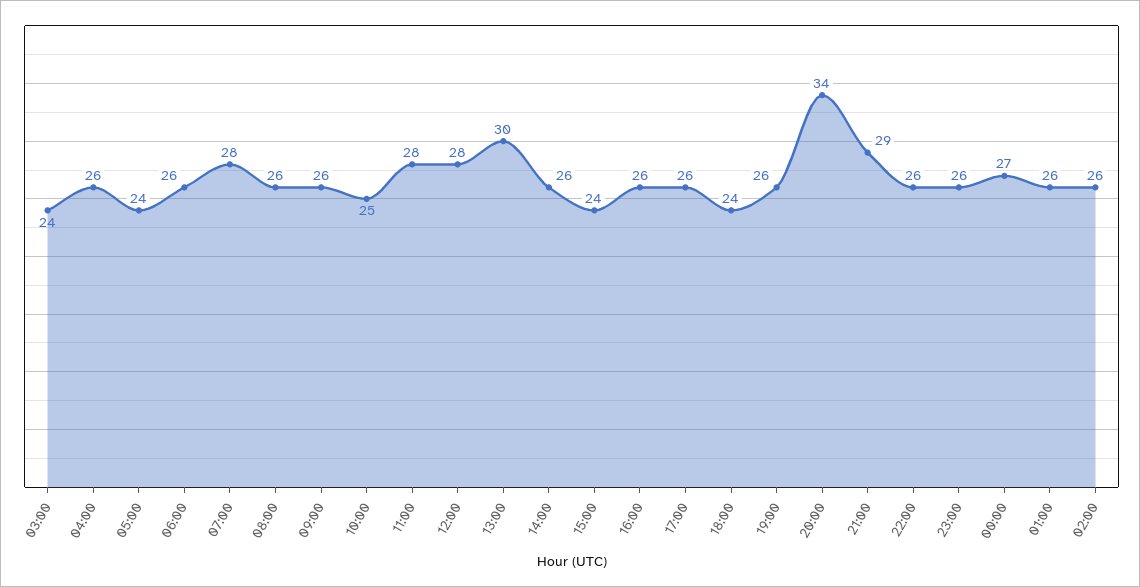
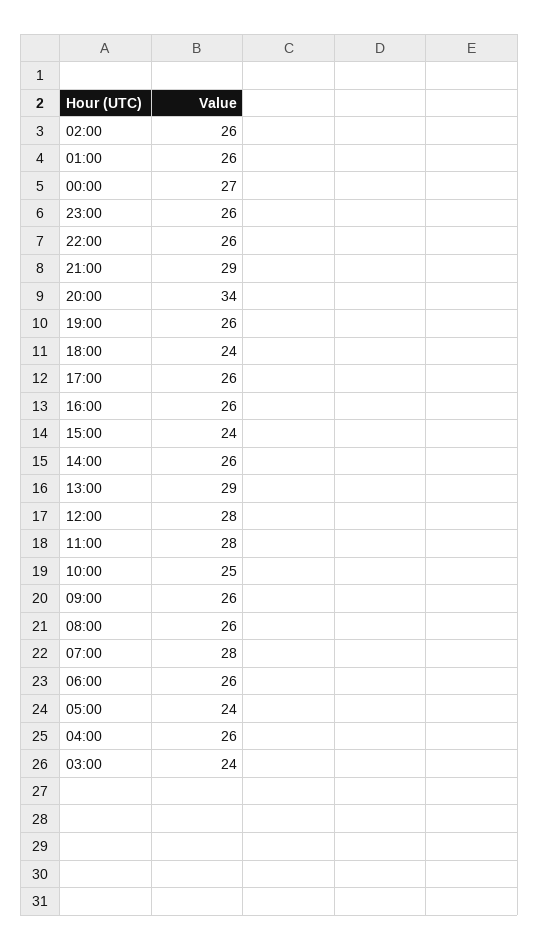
13:00: 30 -> 29

